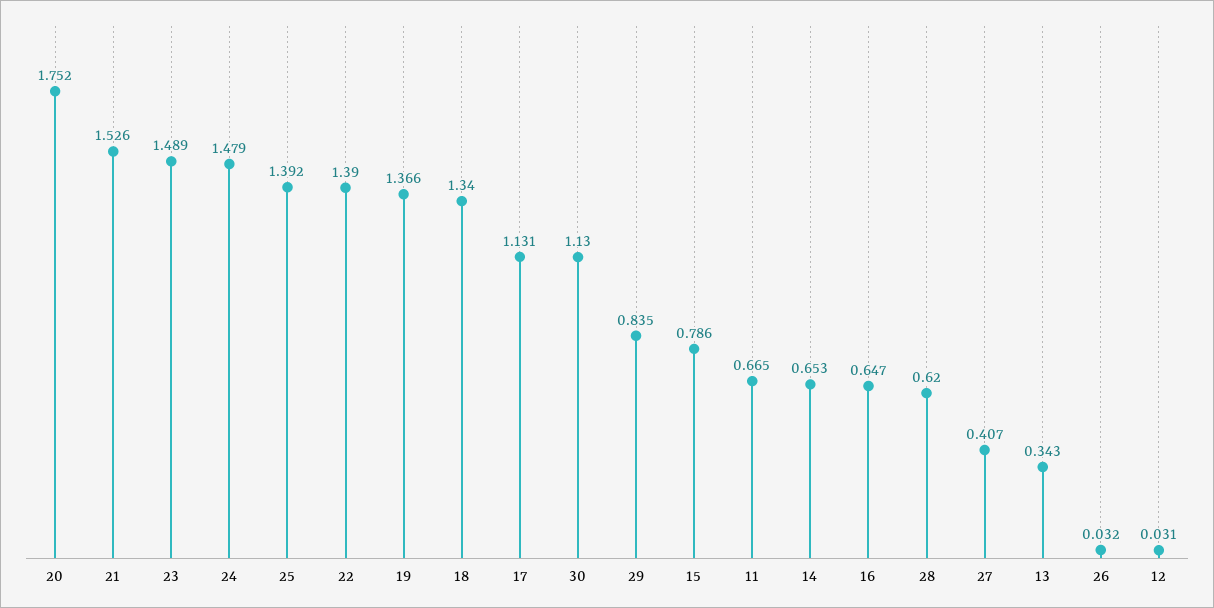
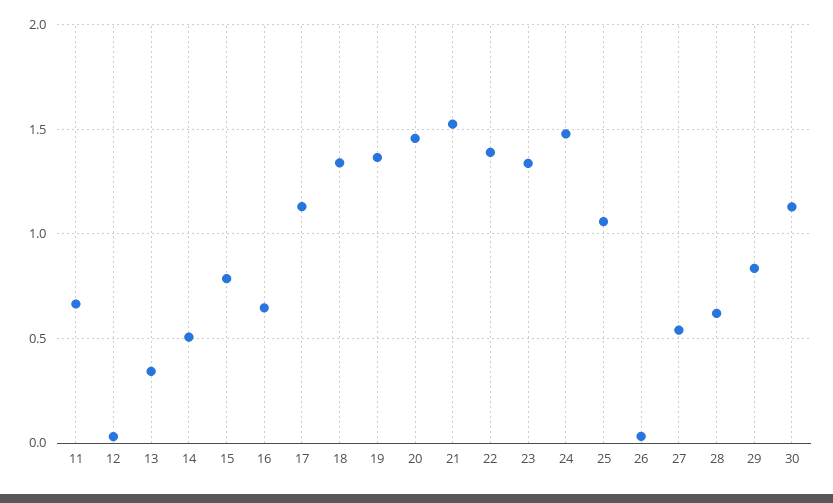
20: 1.752 -> 1.45
23: 1.489 -> 1.35
25: 1.392 -> 1.05
14: 0.653 -> 0.5
27: 0.407 -> 0.55

